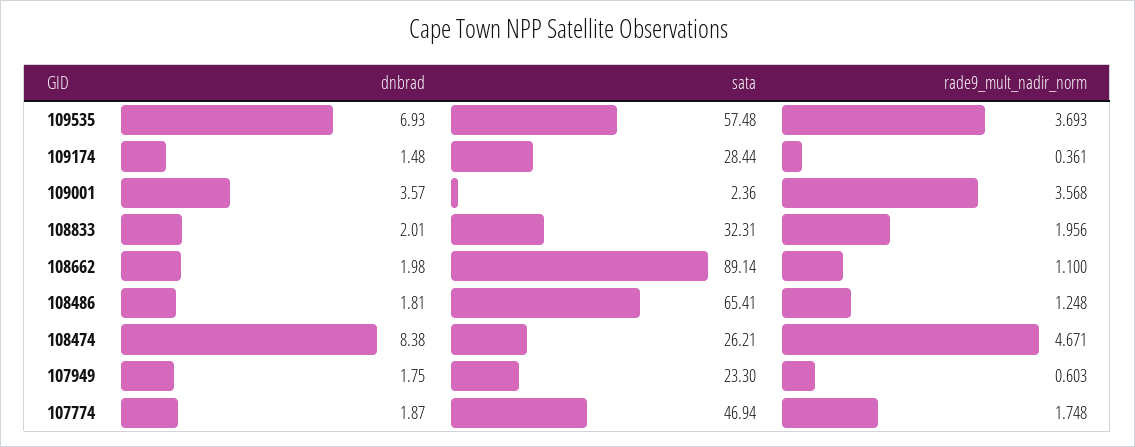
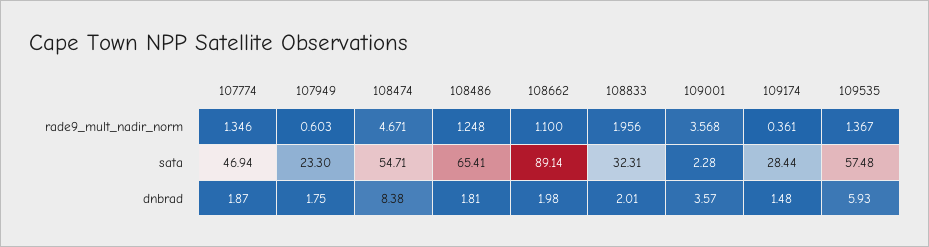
dnbrad, 109535: 6.93 -> 5.93
rade9_mult_nadir_norm, 109535: 3.693 -> 1.367
sata, 109001: 2.36 -> 2.28
sata, 108474: 26.21 -> 54.71
rade9_mult_nadir_norm, 107774: 1.748 -> 1.346

